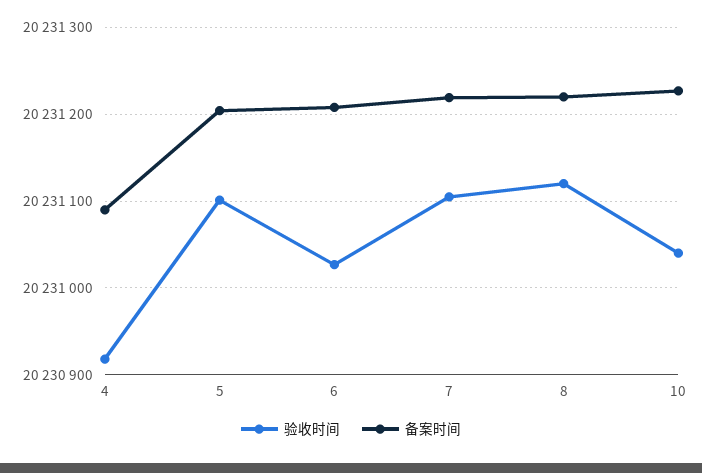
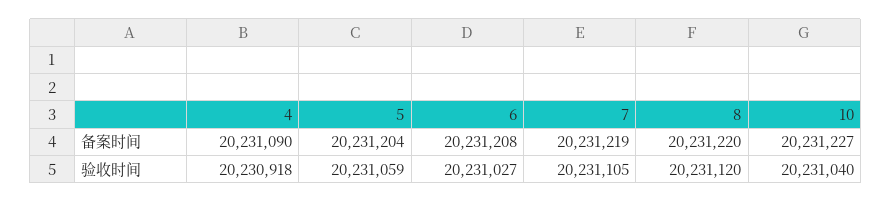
验收时间, 5: 20231100 -> 20231059

